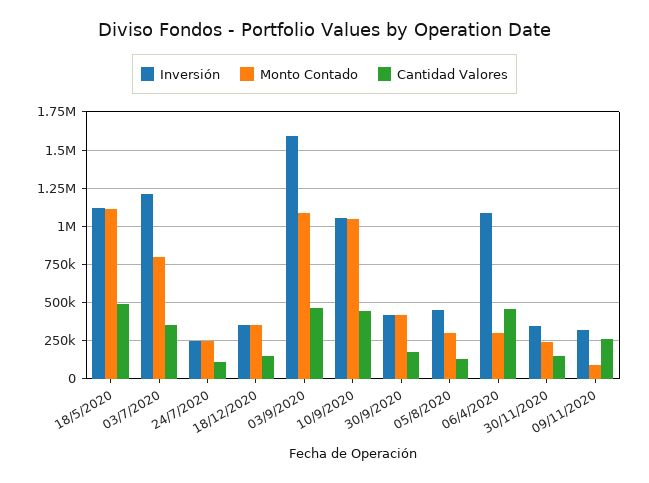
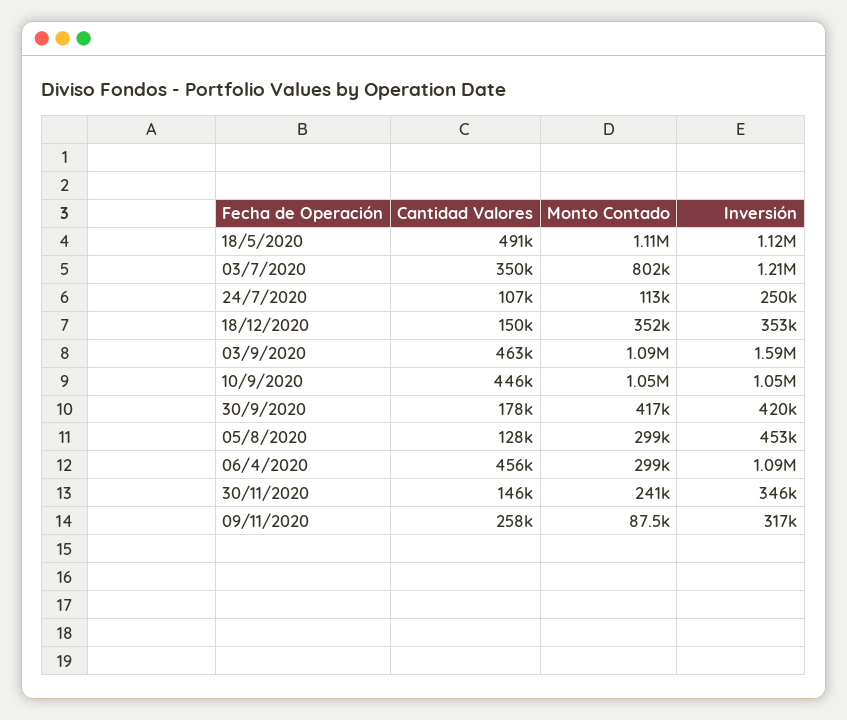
Monto Contado, 24/7/2020: 250000 -> 113000

